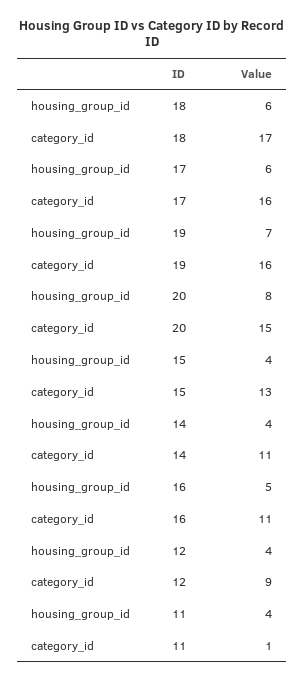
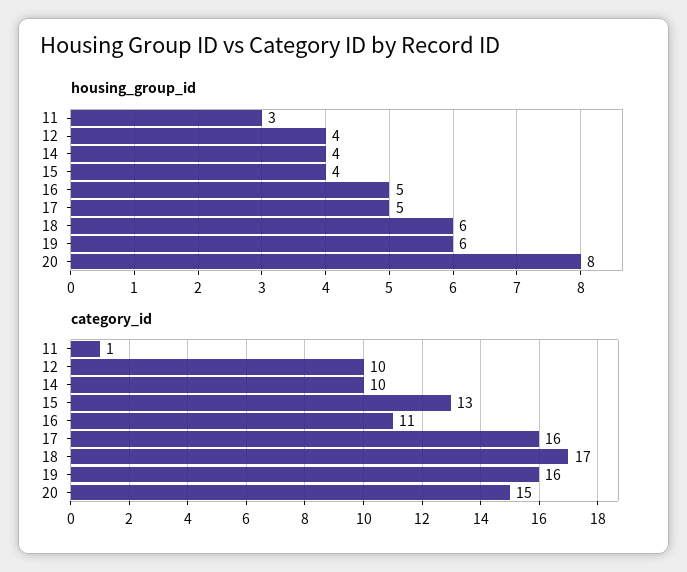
housing_group_id, 17: 6 -> 5
housing_group_id, 19: 7 -> 6
category_id, 14: 11 -> 10
category_id, 12: 9 -> 10
housing_group_id, 11: 4 -> 3

